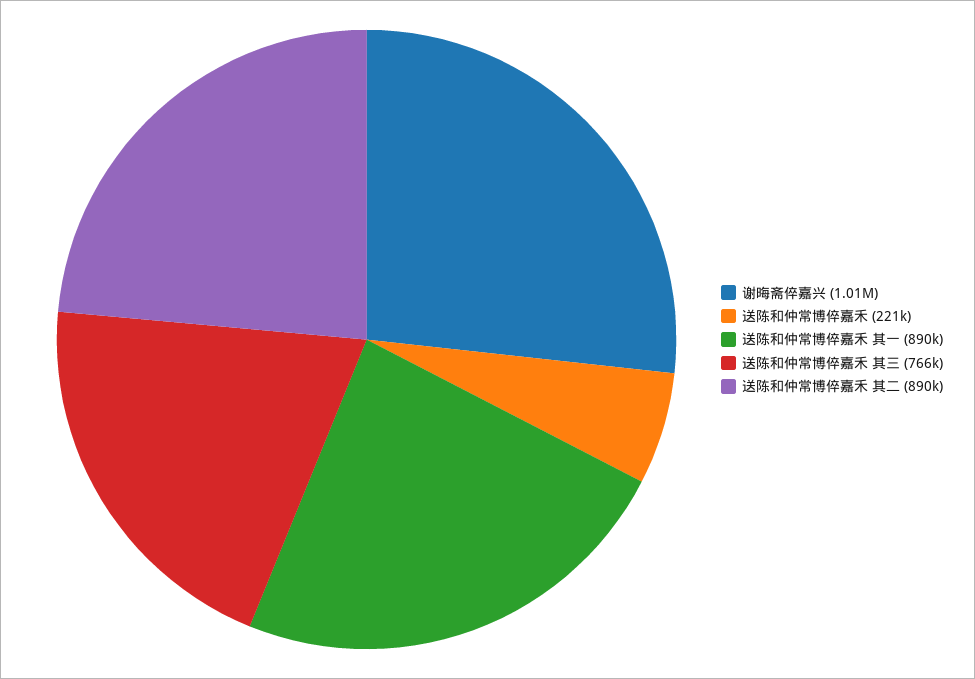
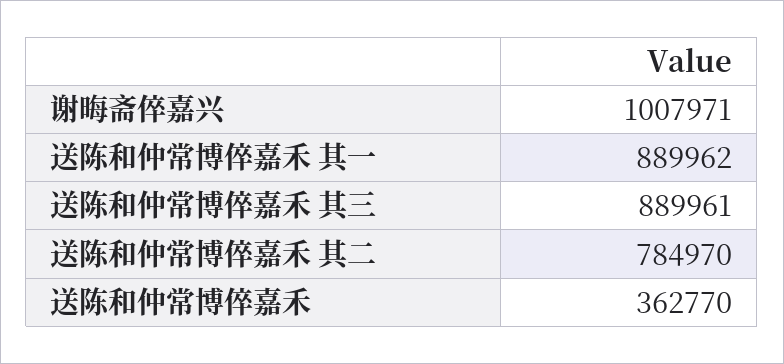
送陈和仲常博倅嘉禾: 221000 -> 362770
送陈和仲常博倅嘉禾 其三: 766000 -> 889961
送陈和仲常博倅嘉禾 其二: 890000 -> 784970

